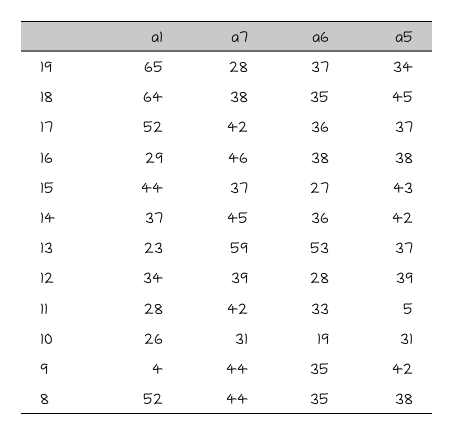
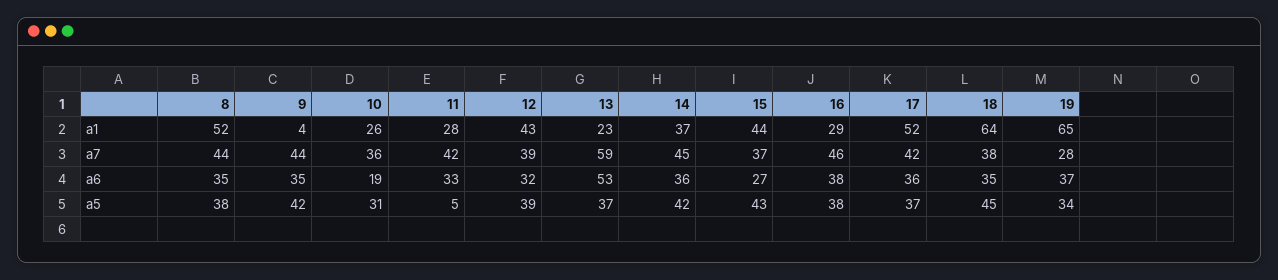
a1, 12: 34 -> 43
a6, 12: 28 -> 32
a7, 10: 31 -> 36

